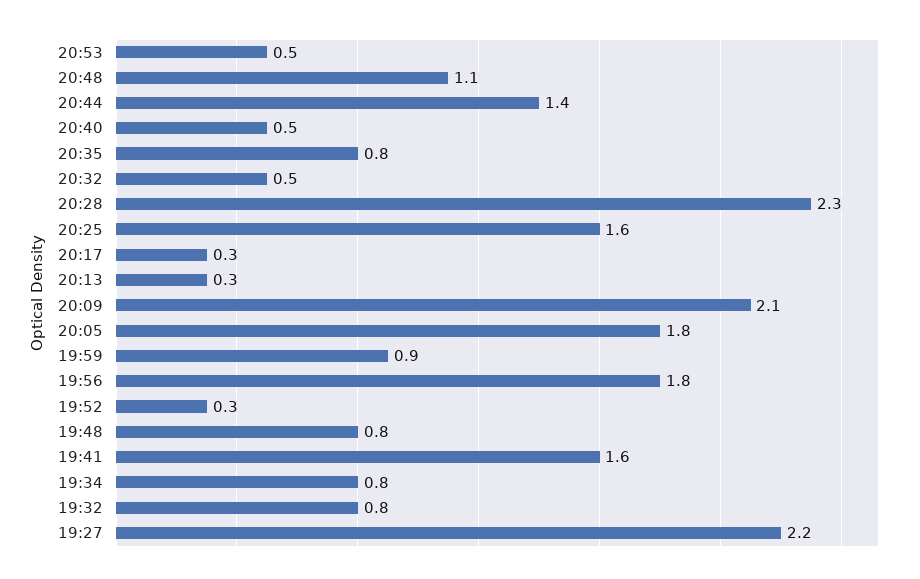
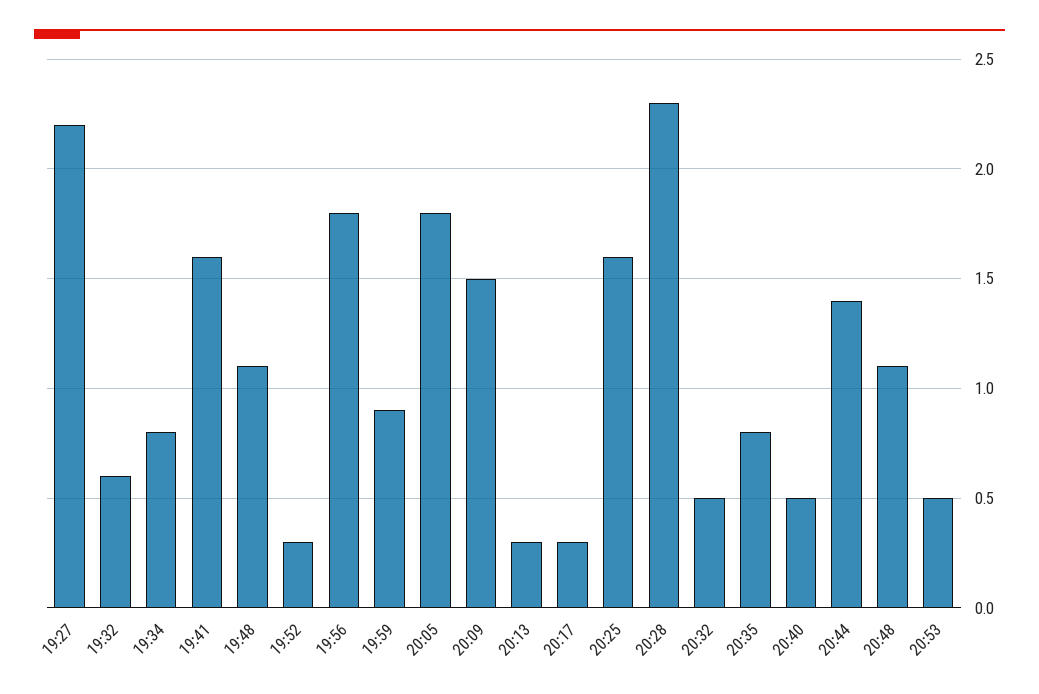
20:09: 2.1 -> 1.5
19:48: 0.8 -> 1.1
19:32: 0.8 -> 0.6

